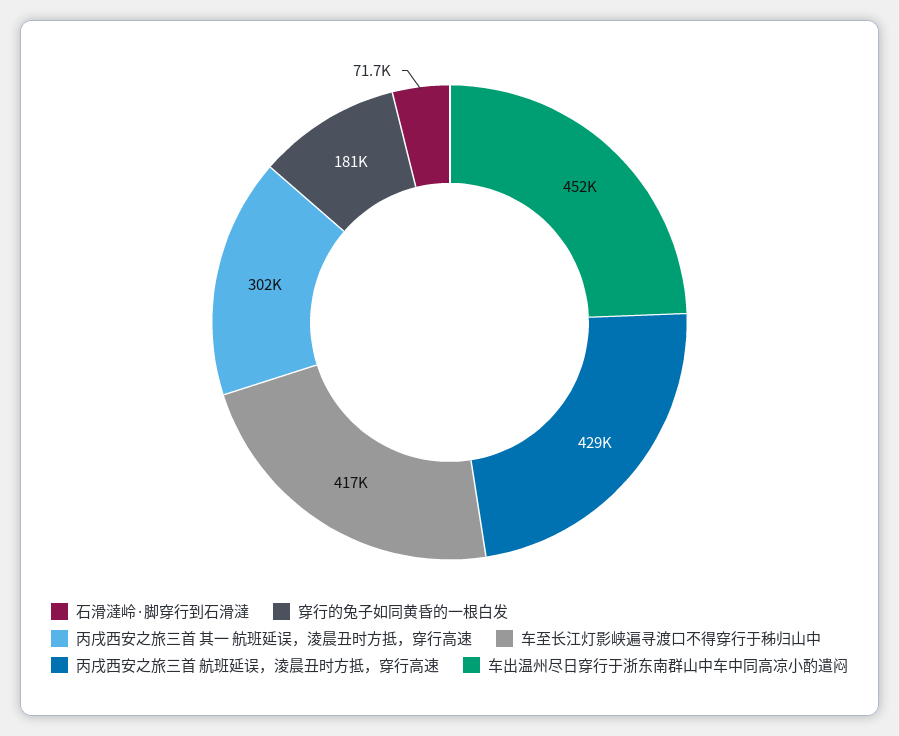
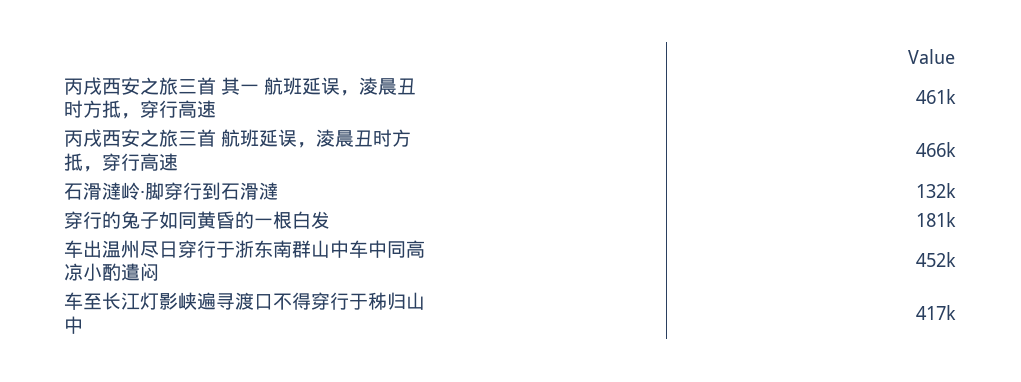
石滑澾岭·脚穿行到石滑澾: 71700 -> 132000
丙戌西安之旅三首 其一 航班延误，淩晨丑时方抵，穿行高速: 302000 -> 461000
丙戌西安之旅三首 航班延误，淩晨丑时方抵，穿行高速: 429000 -> 466000

